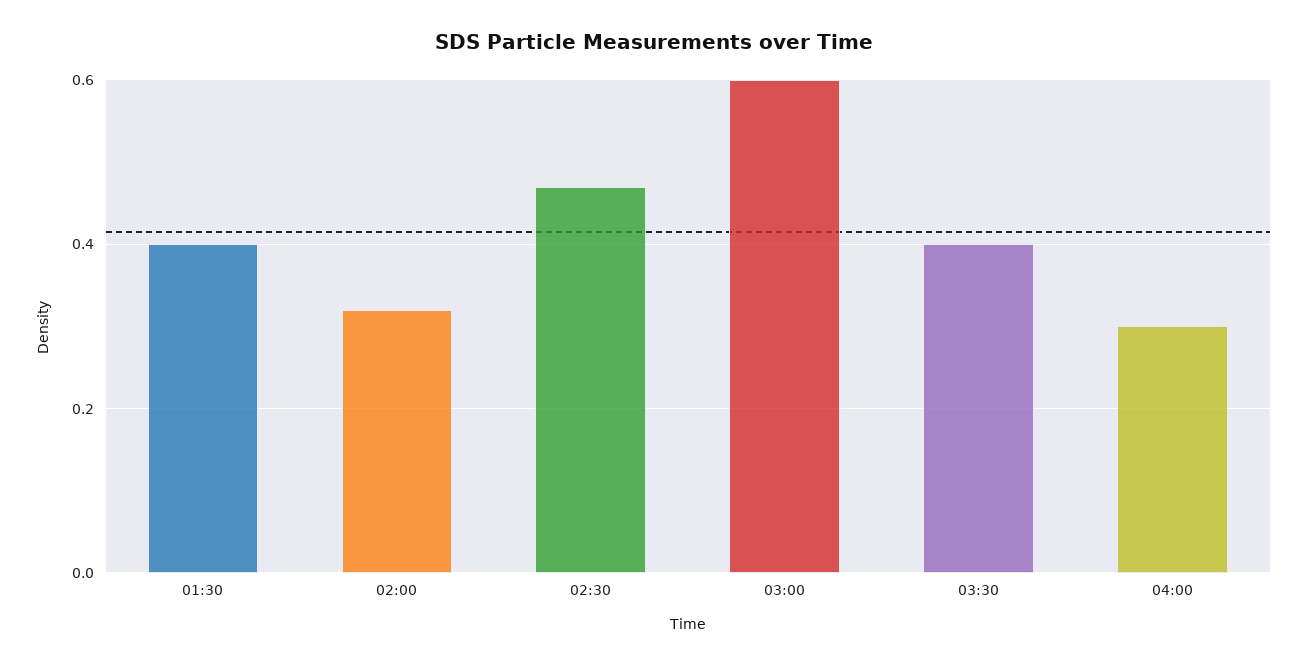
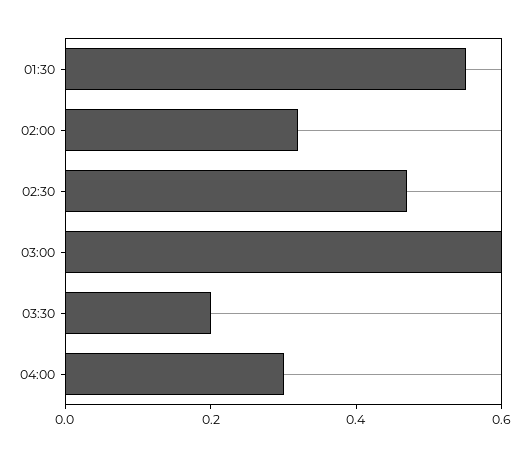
01:30: 0.4 -> 0.55
03:30: 0.4 -> 0.2

